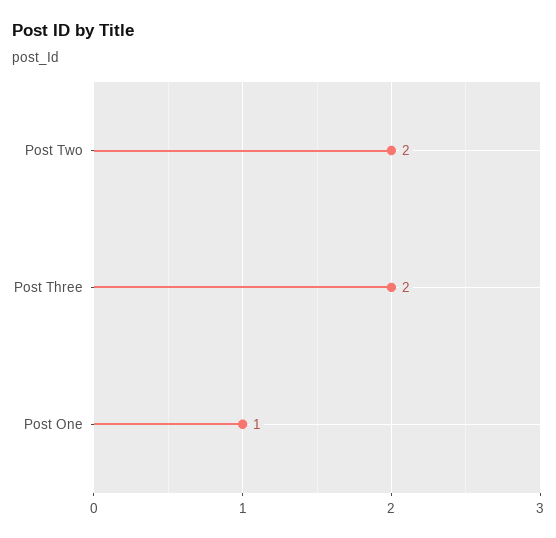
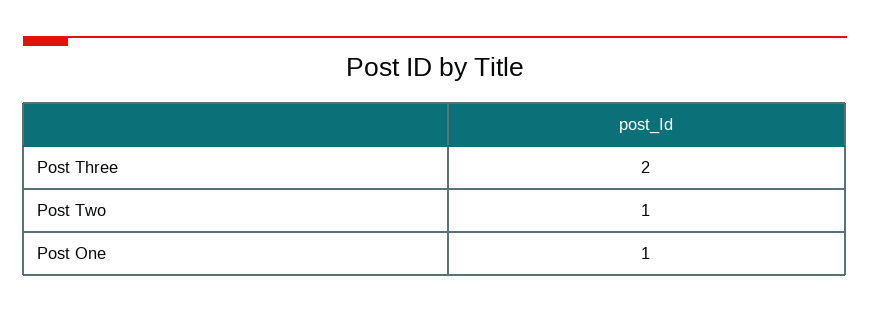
Post Two: 2 -> 1

